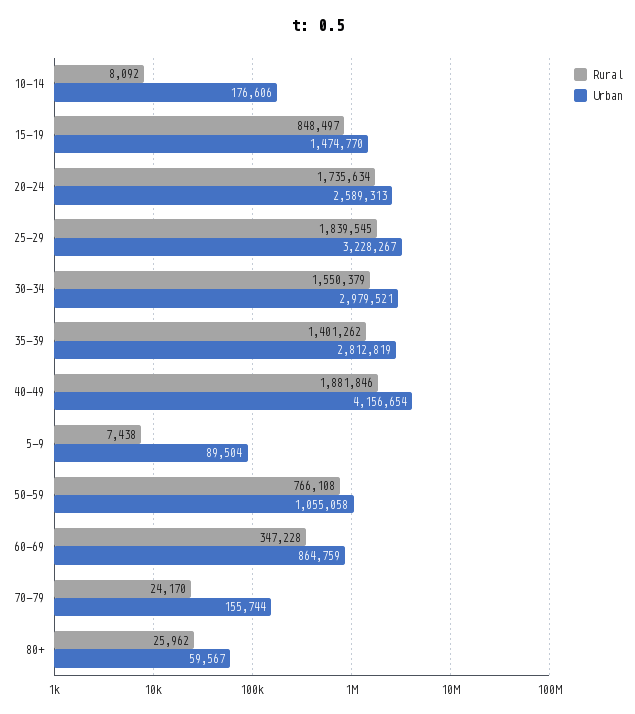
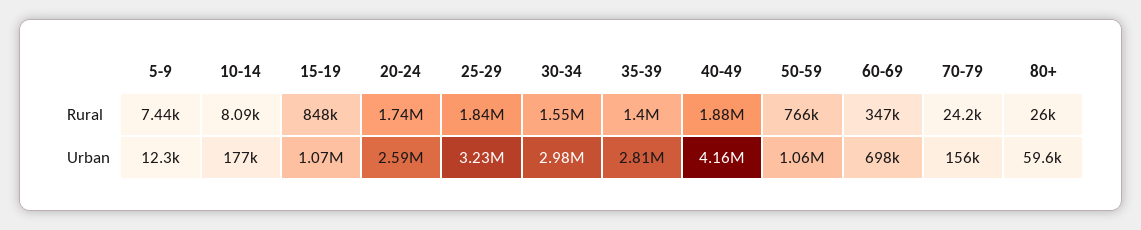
Urban, 15-19: 1474770 -> 1070000
Urban, 5-9: 89504 -> 12300
Urban, 60-69: 864759 -> 698000

